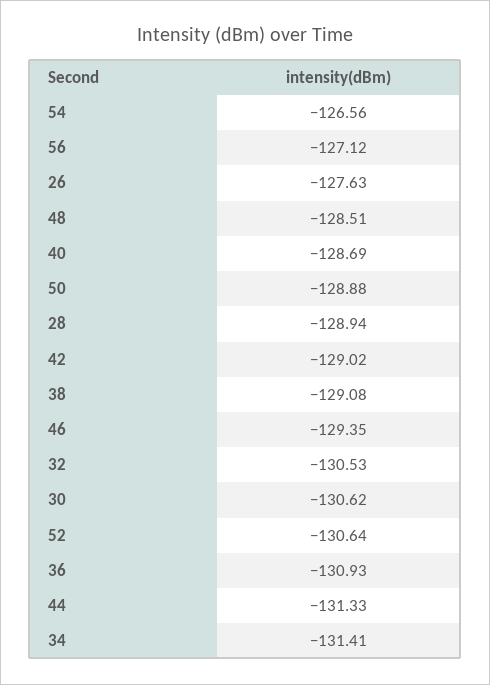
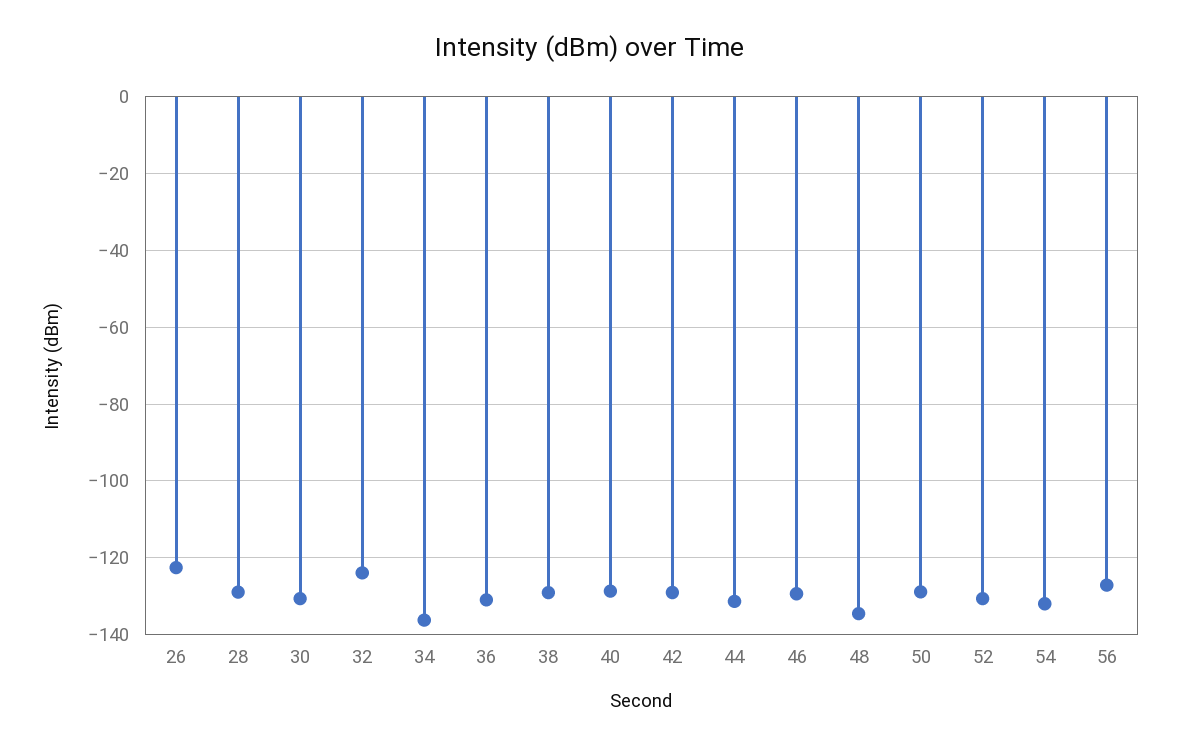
54: -126.56 -> -132
26: -127.63 -> -122
48: -128.51 -> -134
32: -130.53 -> -124
34: -131.41 -> -136

